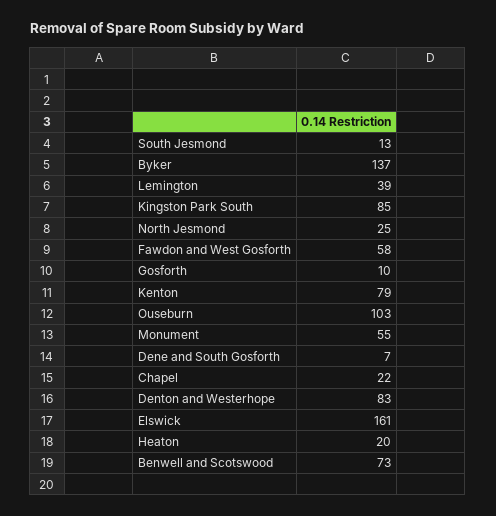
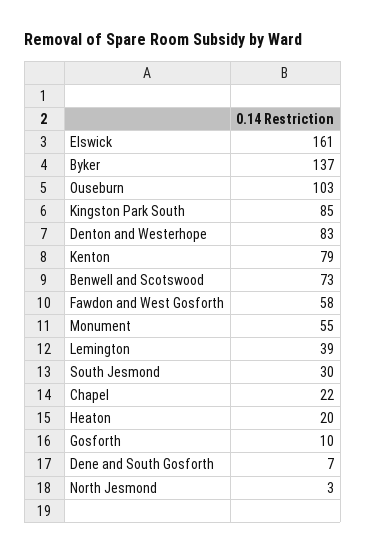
South Jesmond: 13 -> 30
North Jesmond: 25 -> 3

